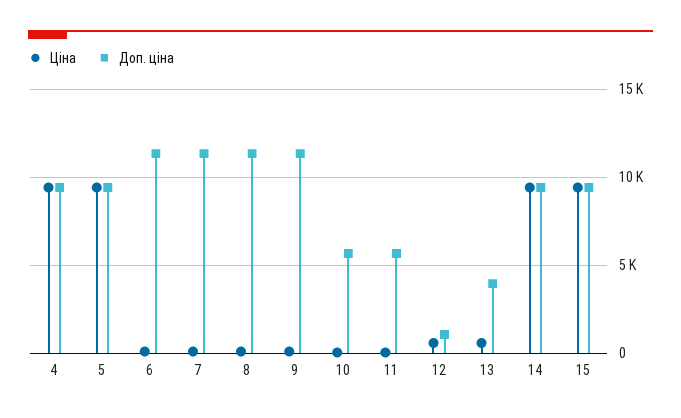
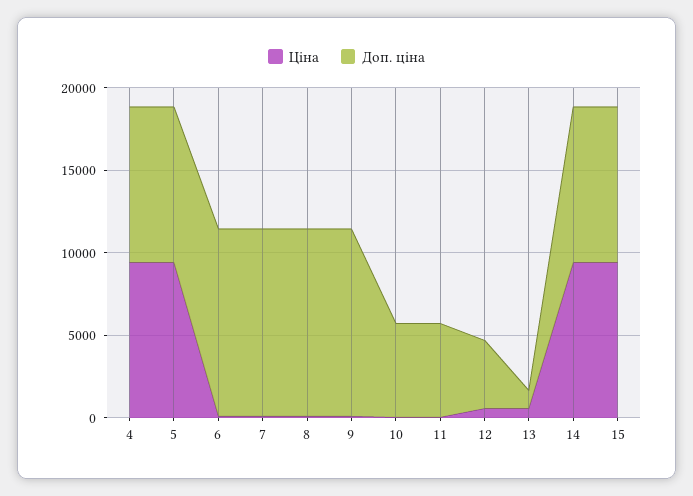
Доп. ціна, 12: 1000 -> 4000
Доп. ціна, 13: 4000 -> 1000

